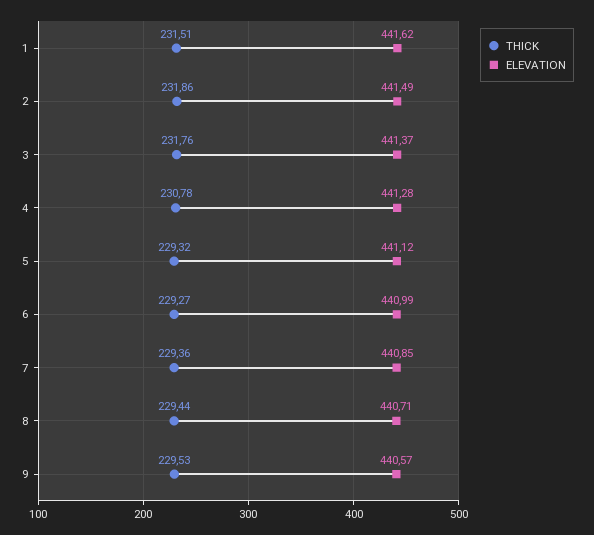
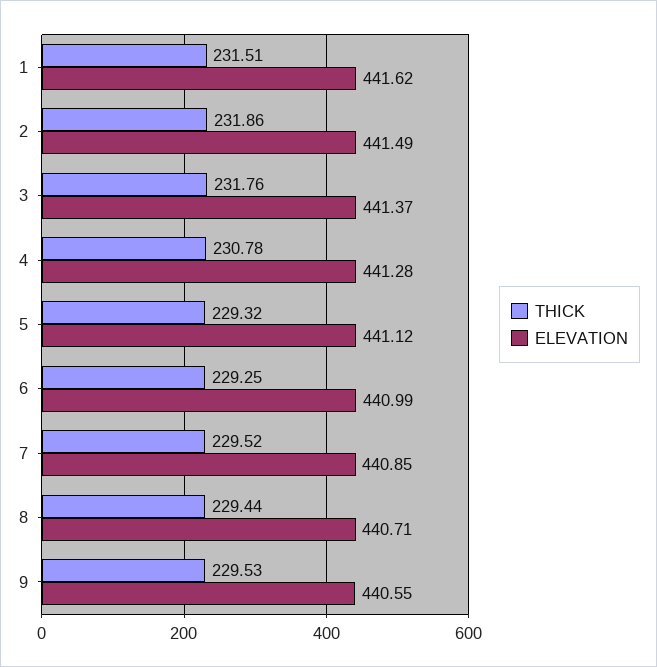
THICK, 6: 229.27 -> 229.25
THICK, 7: 229.36 -> 229.52
ELEVATION, 9: 440.57 -> 440.55

